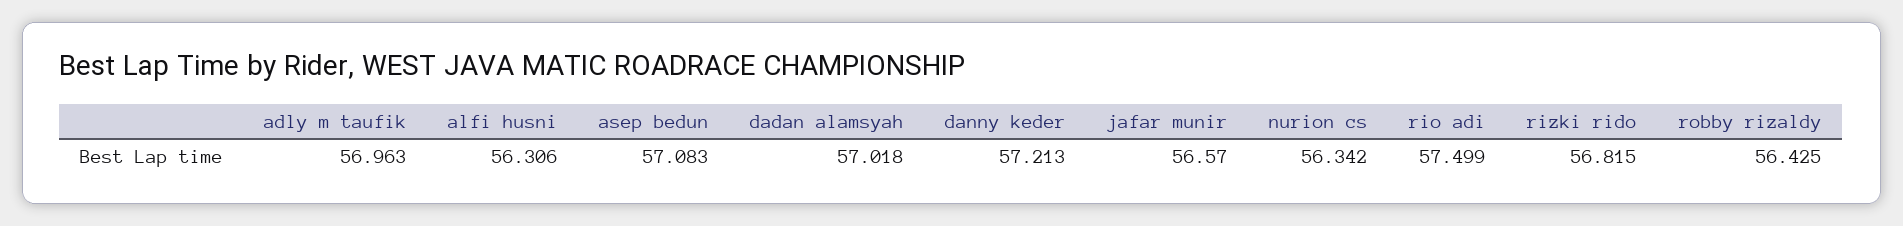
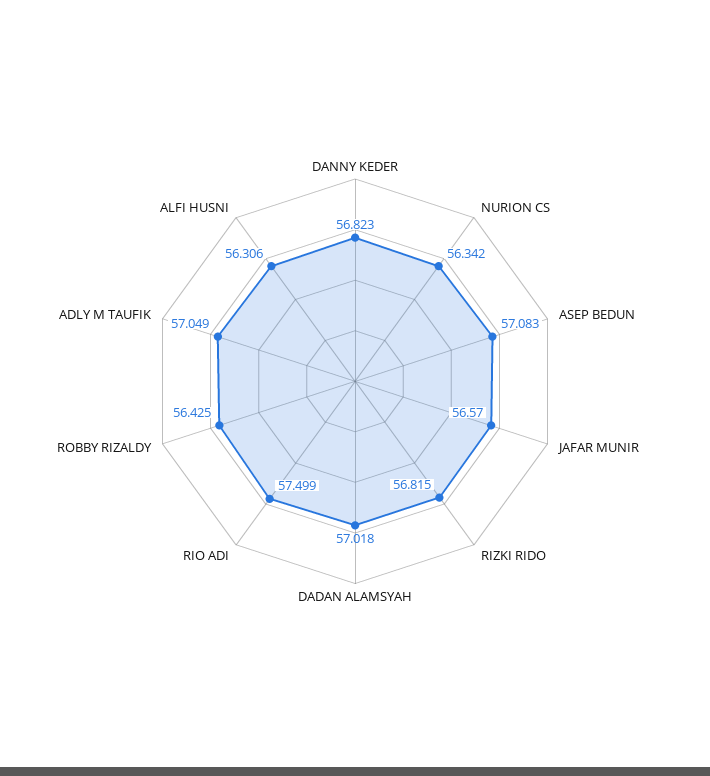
adly m taufik: 56.963 -> 57.049
danny keder: 57.213 -> 56.823

